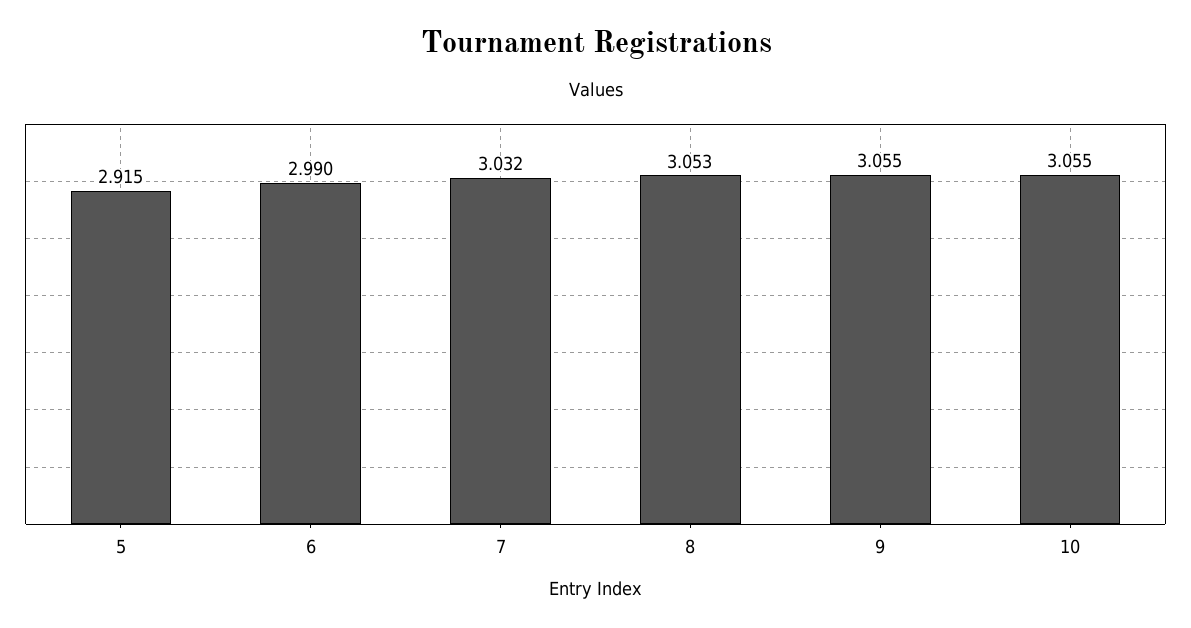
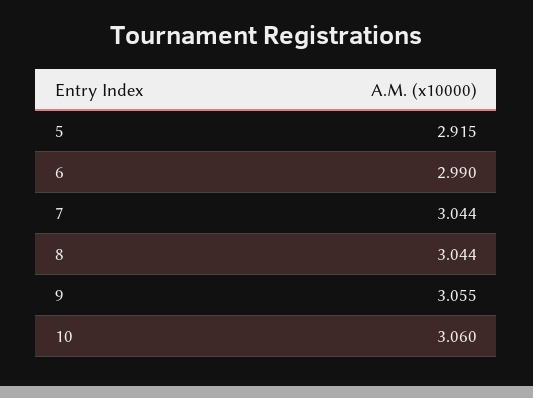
7: 3.032 -> 3.044
8: 3.053 -> 3.044
10: 3.055 -> 3.06

